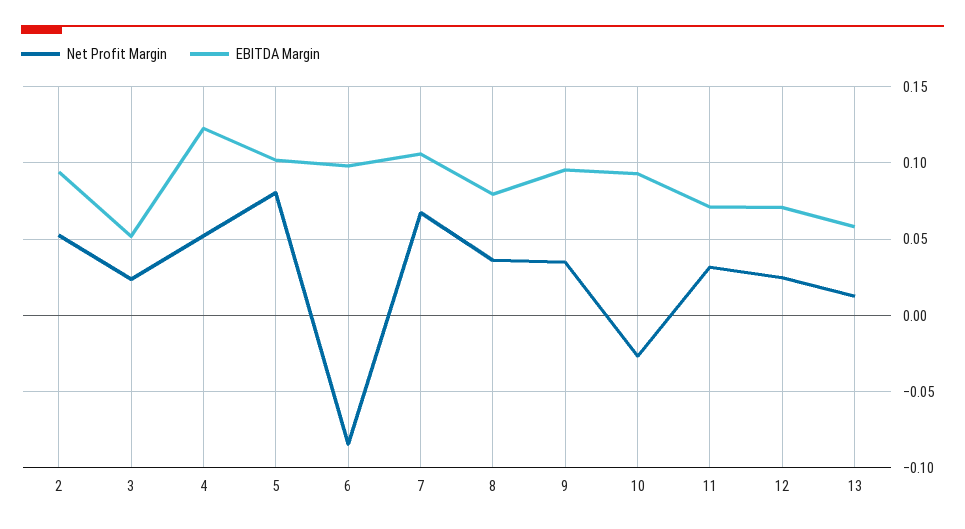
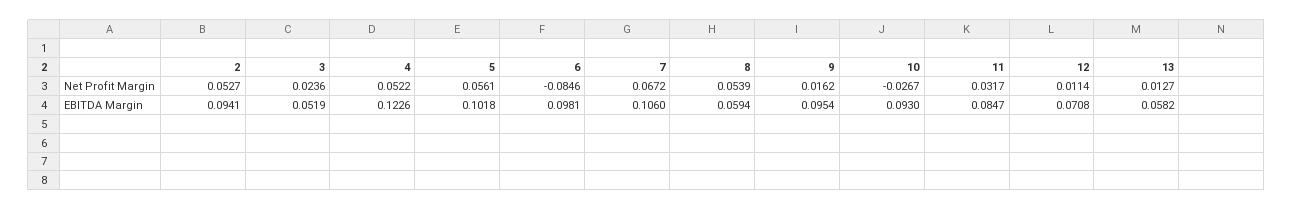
Net Profit Margin, 5: 0.08 -> 0.0561
Net Profit Margin, 8: 0.035 -> 0.0539
EBITDA Margin, 8: 0.08 -> 0.0594
Net Profit Margin, 9: 0.035 -> 0.0162
EBITDA Margin, 11: 0.07 -> 0.0847
Net Profit Margin, 12: 0.025 -> 0.0114

